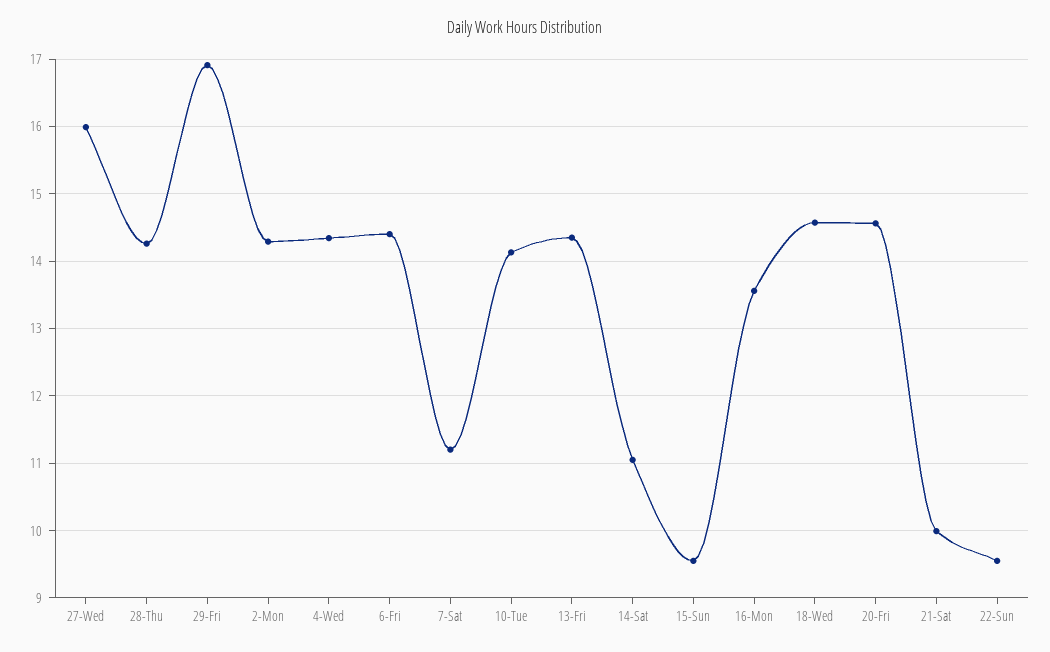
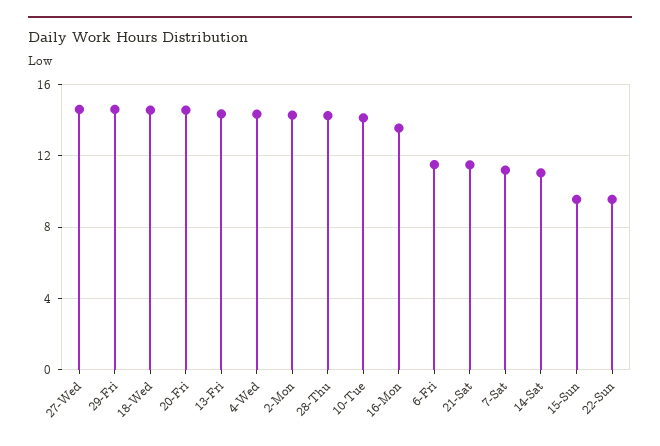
27-Wed: 16 -> 14.5
29-Fri: 16.9 -> 14.5
6-Fri: 14.4 -> 11.5
21-Sat: 10 -> 11.5

